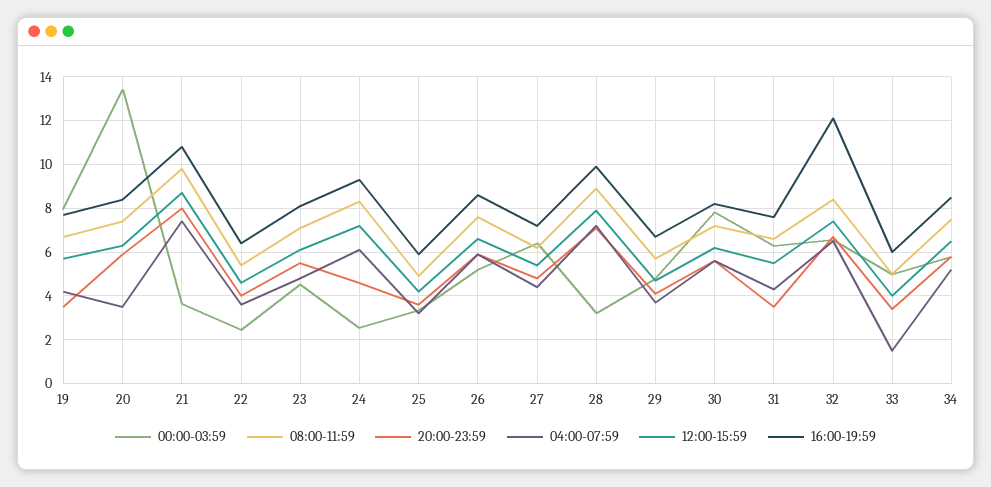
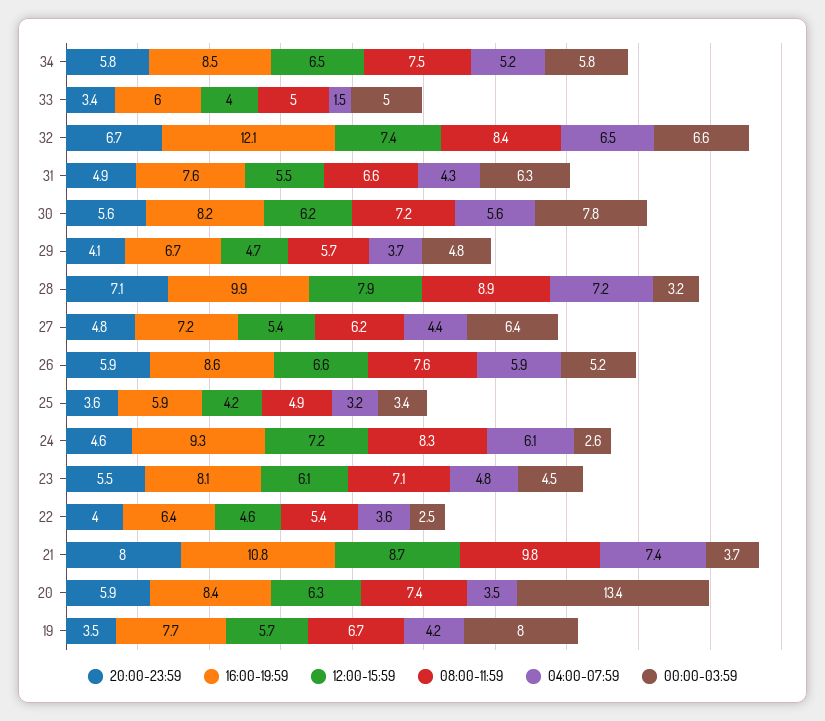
20:00-23:59, 31: 3.5 -> 4.9

